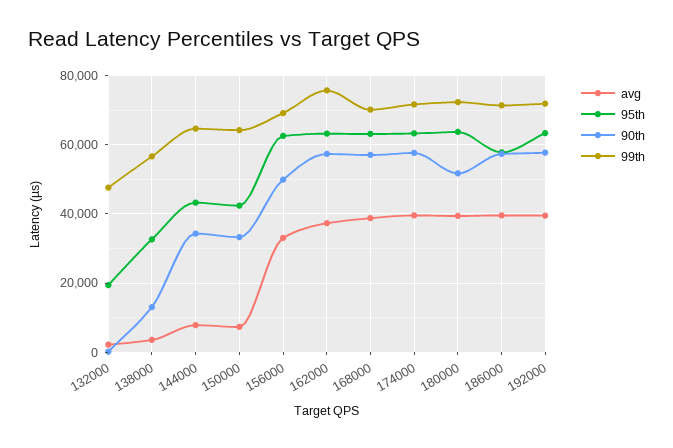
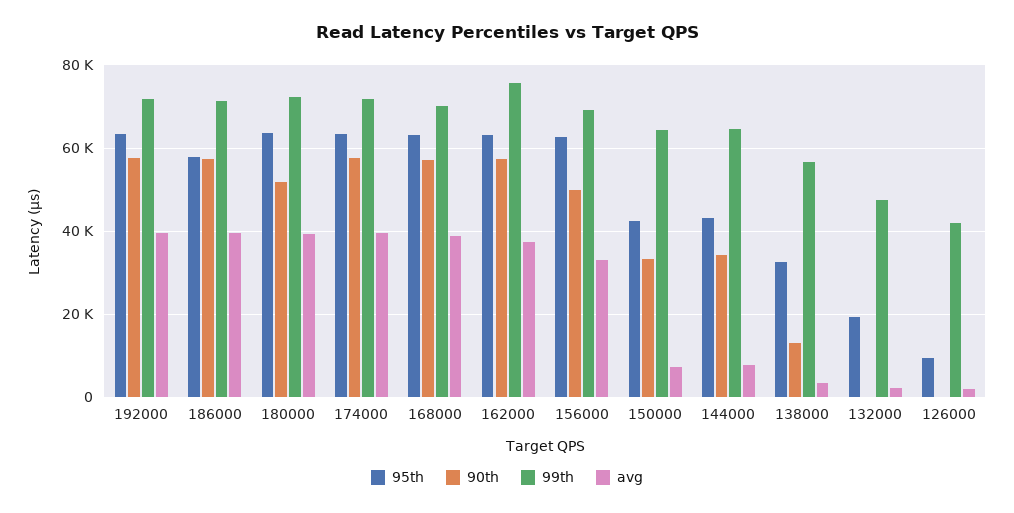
95th, 126000: none -> 10000
90th, 126000: none -> 0
99th, 126000: none -> 42000
avg, 126000: none -> 2000

